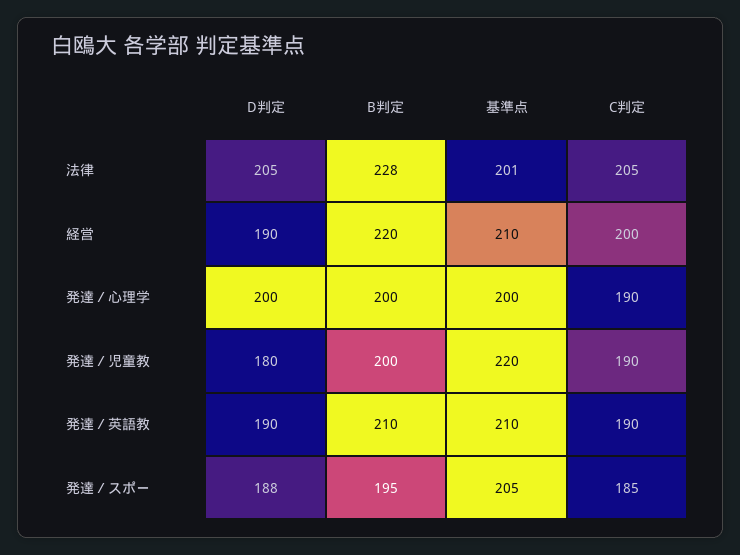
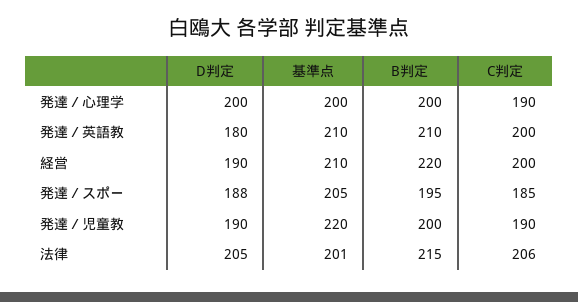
B判定, 法律: 228 -> 215
C判定, 法律: 205 -> 206
D判定, 発達／児童教: 180 -> 190
D判定, 発達／英語教: 190 -> 180
C判定, 発達／英語教: 190 -> 200

